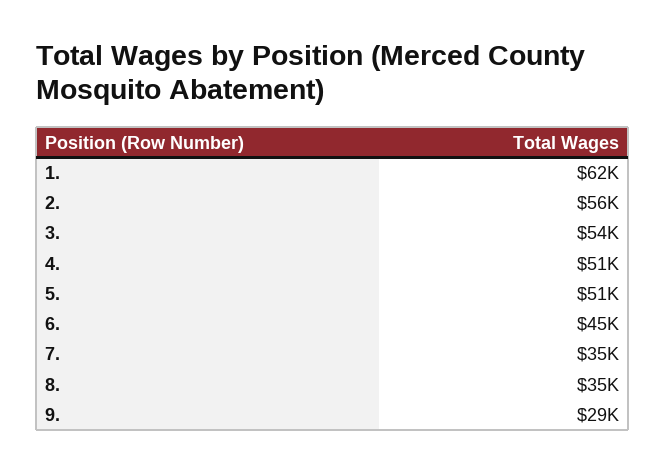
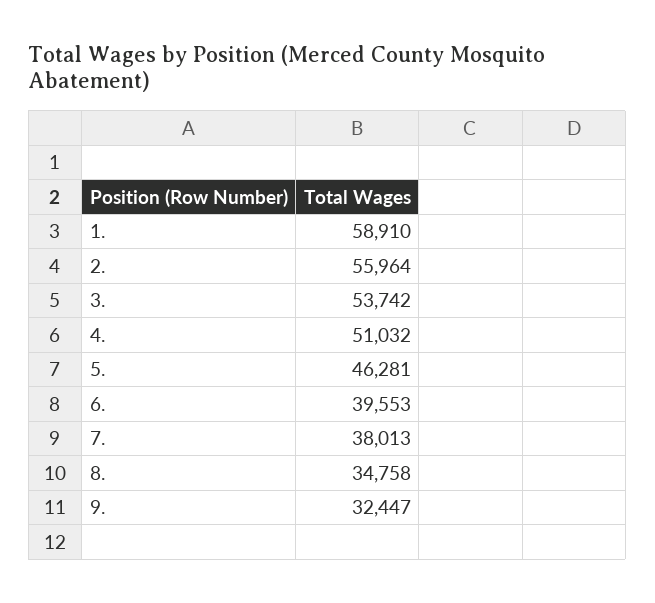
1.: 62000 -> 58910
5.: 51000 -> 46281
6.: 45000 -> 39553
7.: 35000 -> 38013
9.: 29000 -> 32447

